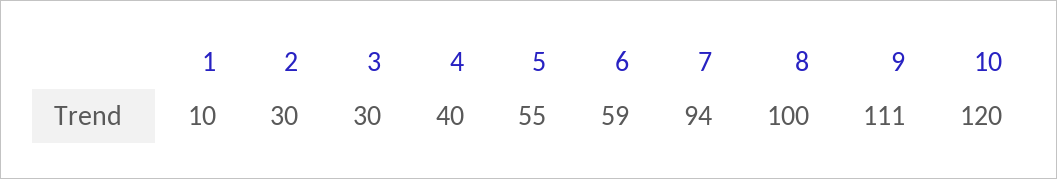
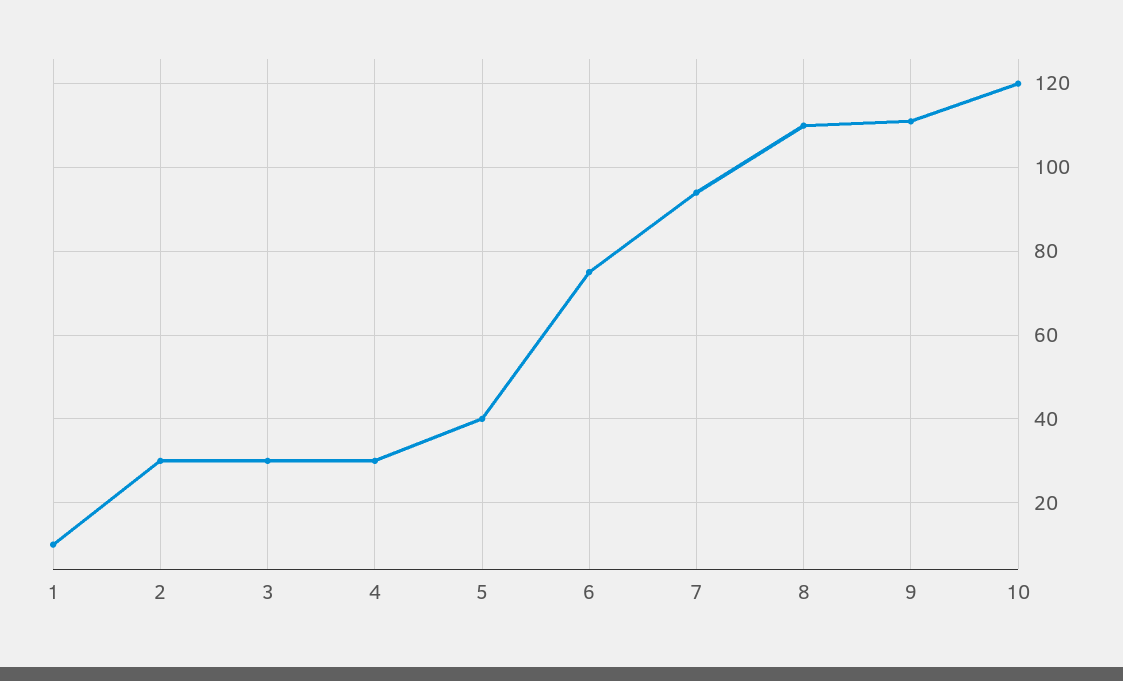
4: 40 -> 30
5: 55 -> 40
6: 59 -> 75
8: 100 -> 110

